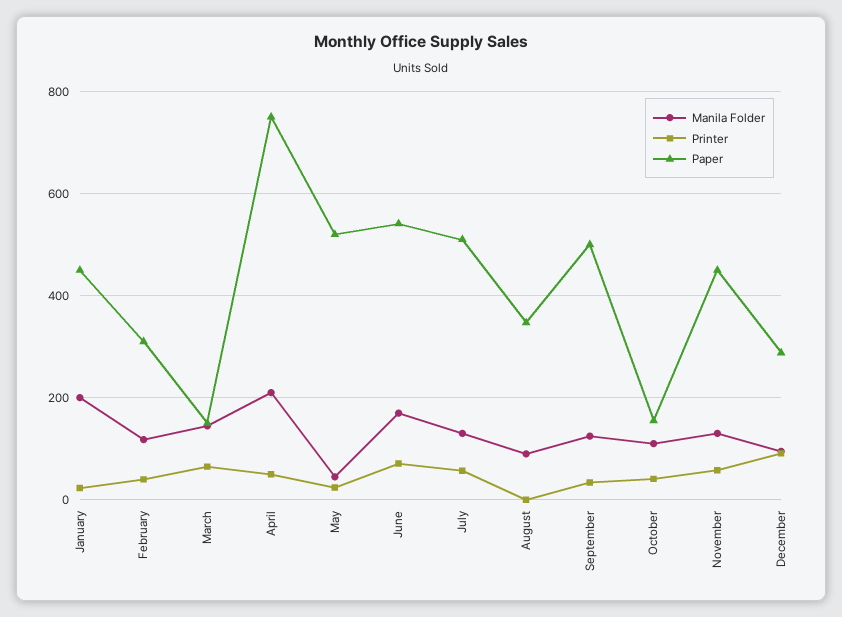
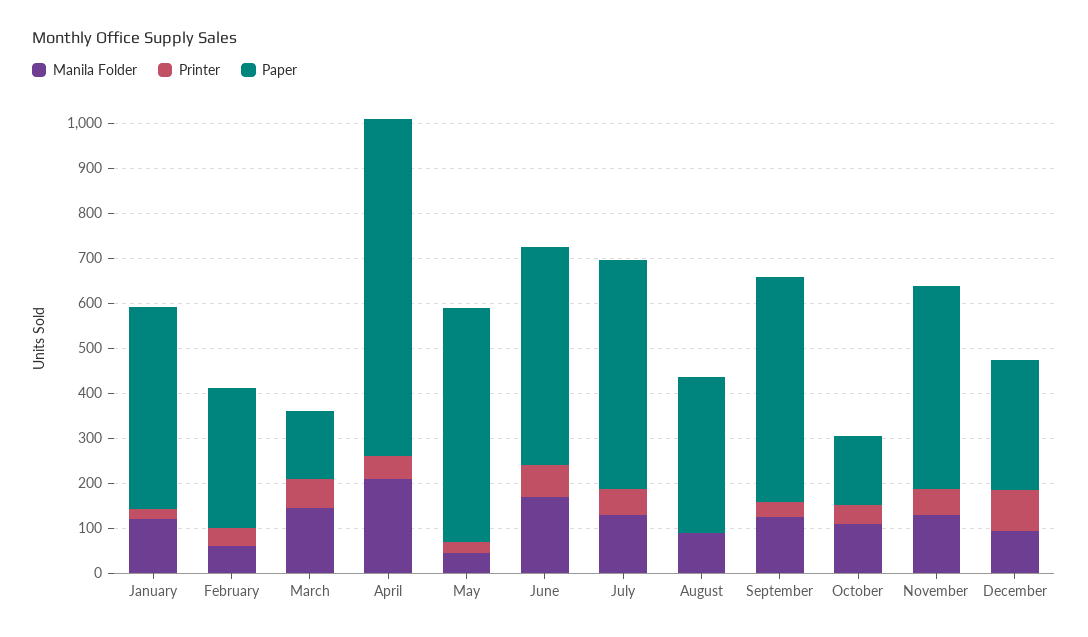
Manila Folder, January: 200 -> 120
Manila Folder, February: 120 -> 60
Paper, June: 540 -> 480

